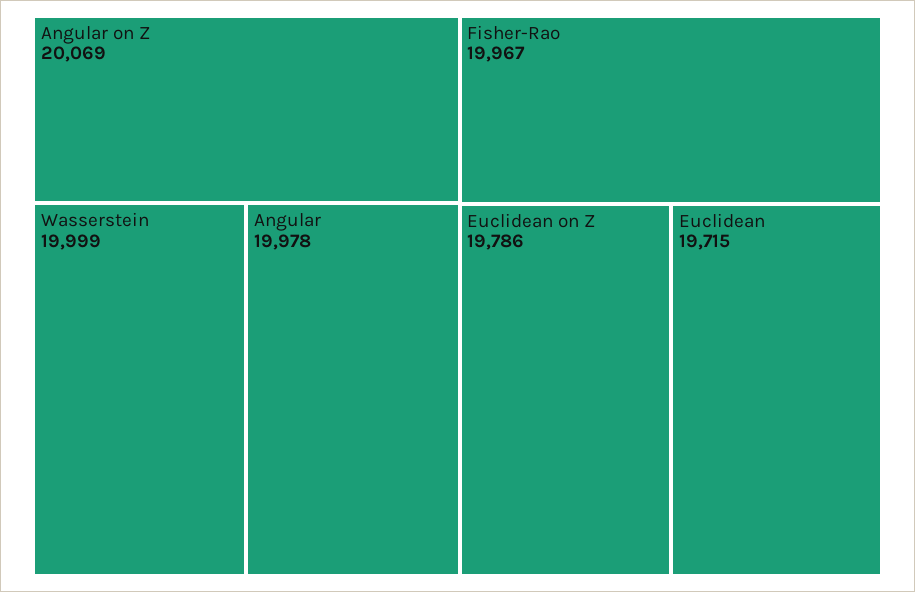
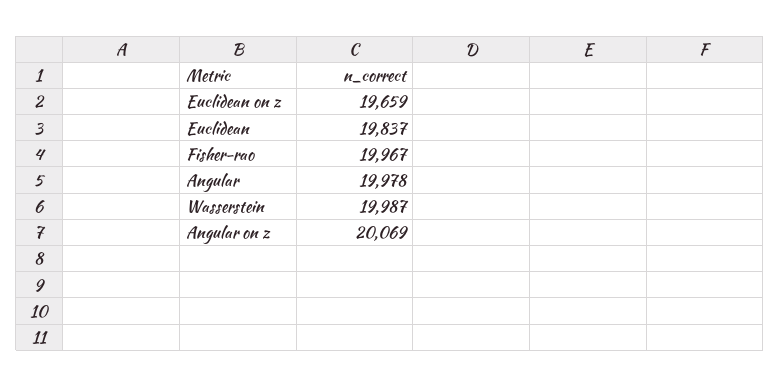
Wasserstein: 19999 -> 19987
Euclidean on Z: 19786 -> 19659
Euclidean: 19715 -> 19837

